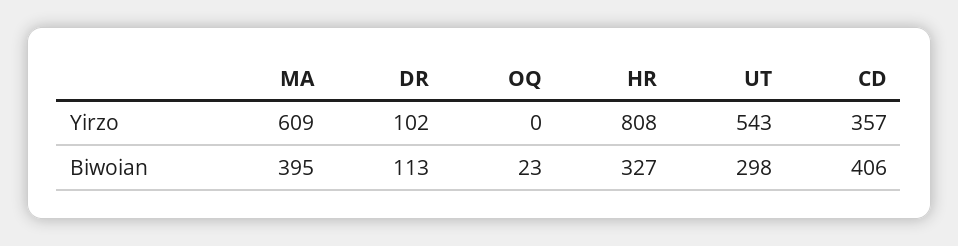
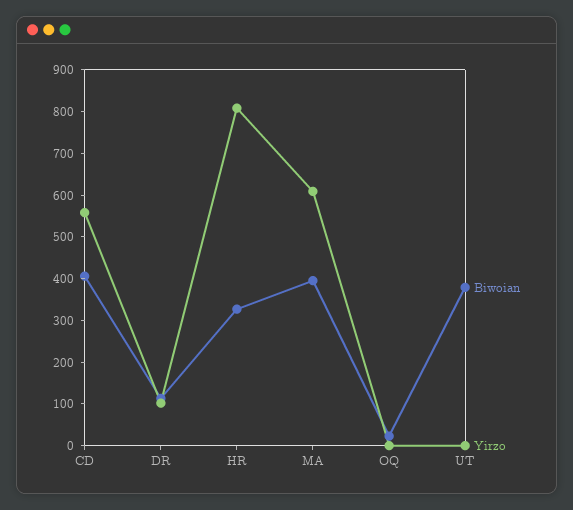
Yirzo, UT: 543 -> 0
Yirzo, CD: 357 -> 560
Biwoian, UT: 298 -> 380

